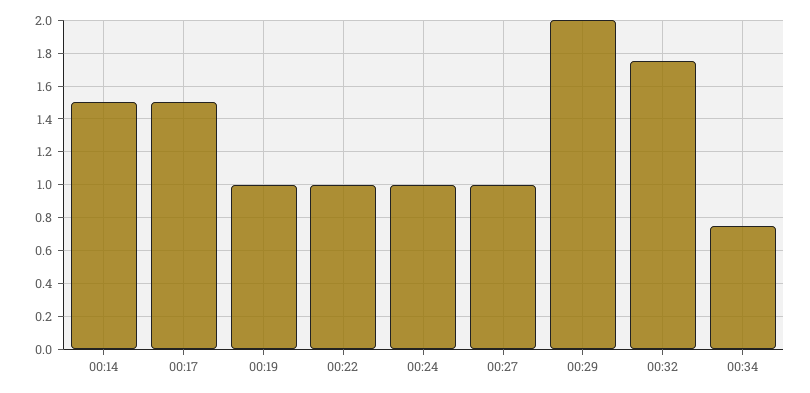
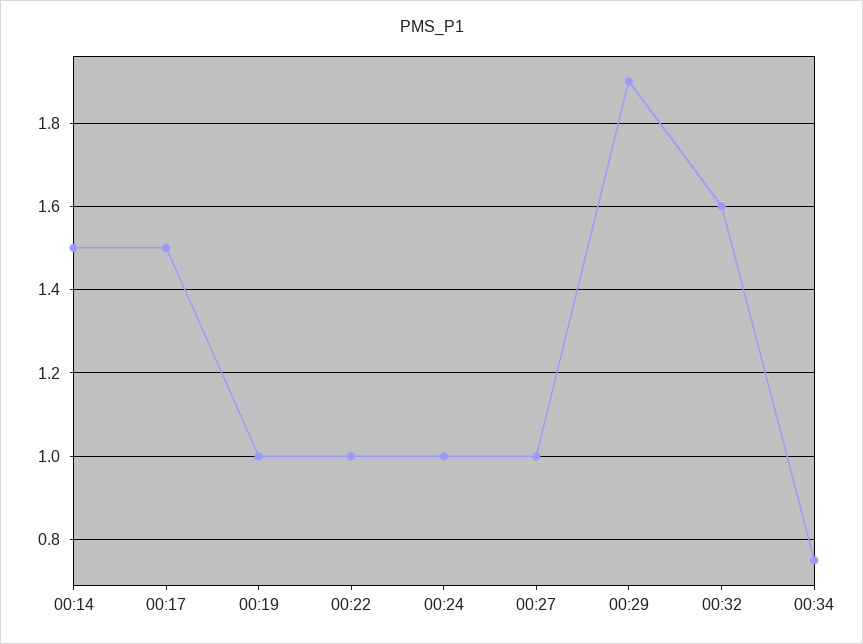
00:29: 2 -> 1.9
00:32: 1.75 -> 1.6

